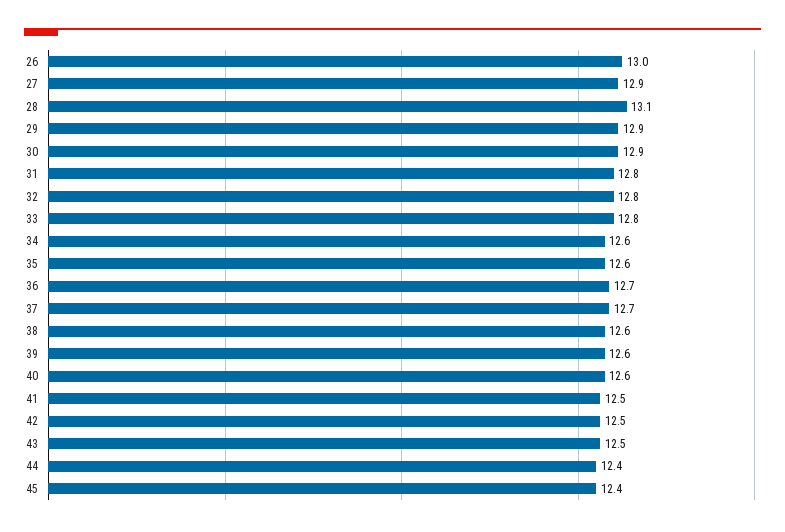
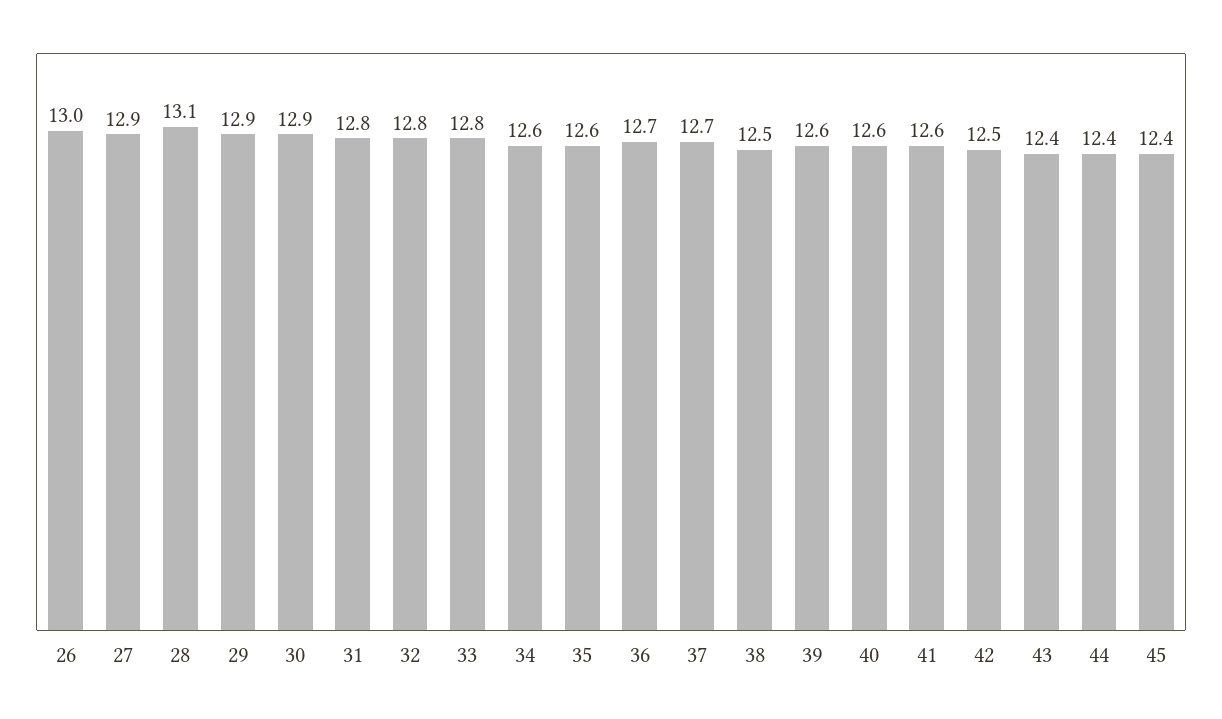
38: 12.6 -> 12.5
41: 12.5 -> 12.6
43: 12.5 -> 12.4

